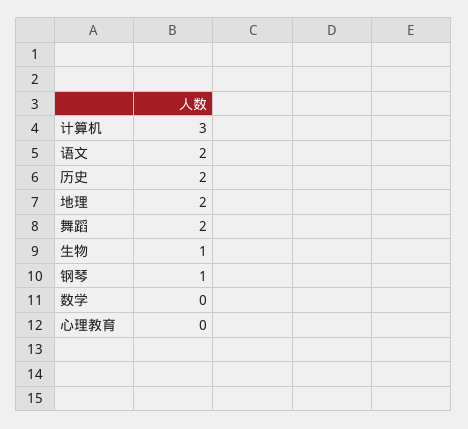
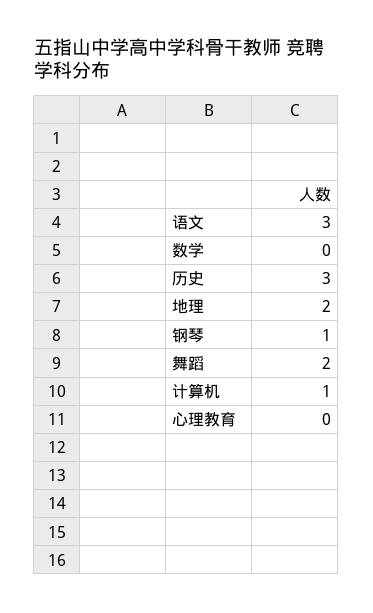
计算机: 3 -> 1
语文: 2 -> 3
历史: 2 -> 3
生物: 1 -> none

